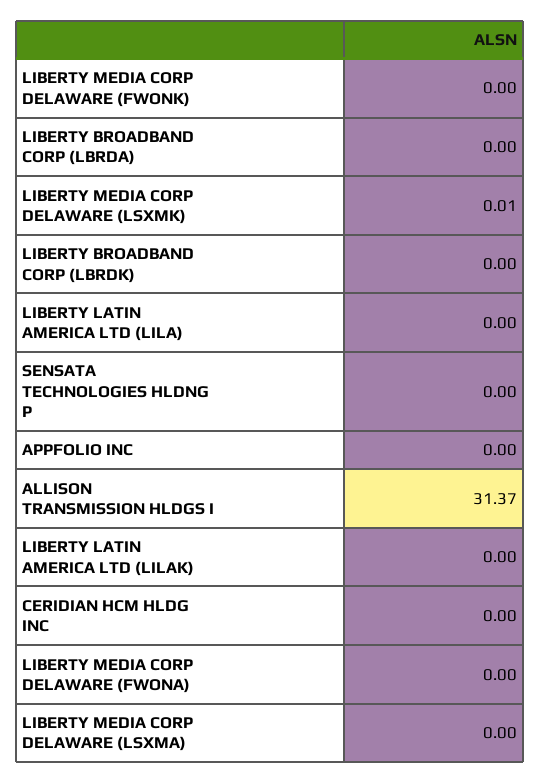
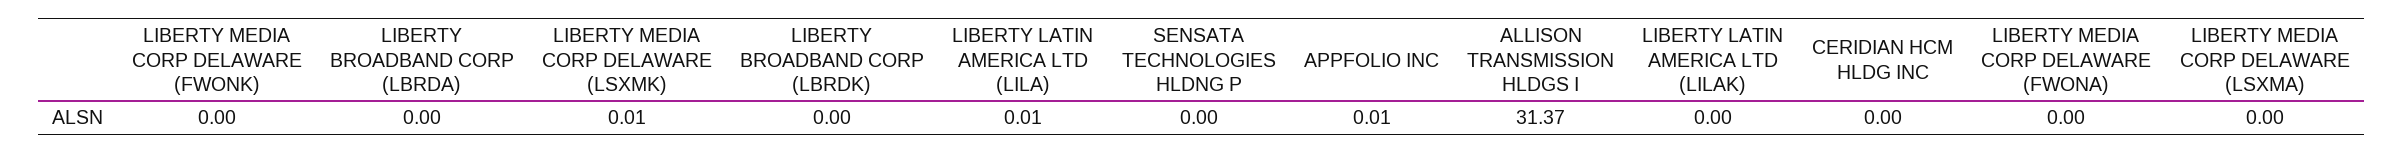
LIBERTY LATIN AMERICA LTD (LILA): 0 -> 0.01
APPFOLIO INC: 0 -> 0.01

